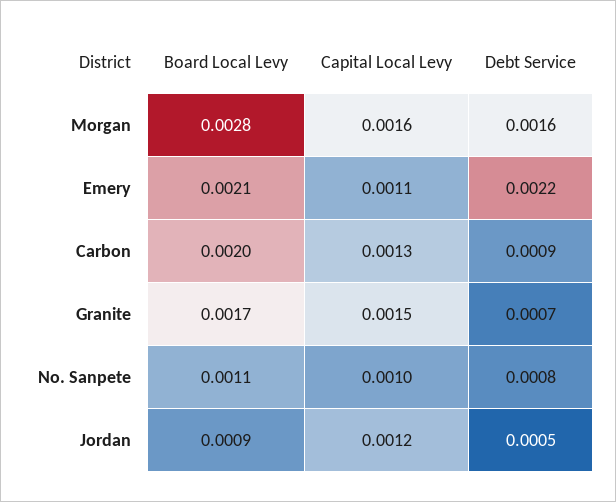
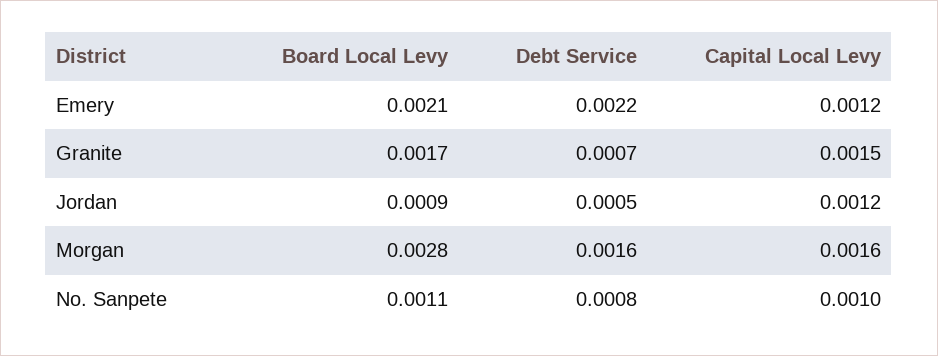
Capital Local Levy, Emery: 0.0011 -> 0.0012
Board Local Levy, Carbon: 0.002 -> none
Capital Local Levy, Carbon: 0.0013 -> none
Debt Service, Carbon: 0.0009 -> none

